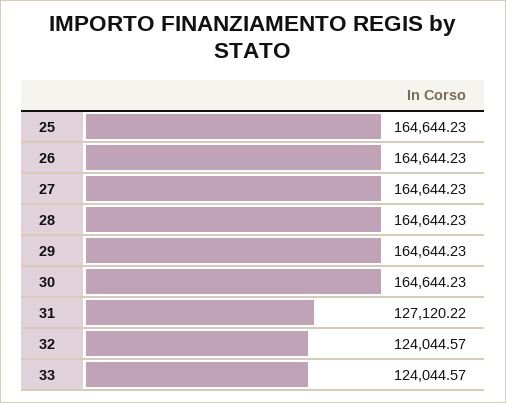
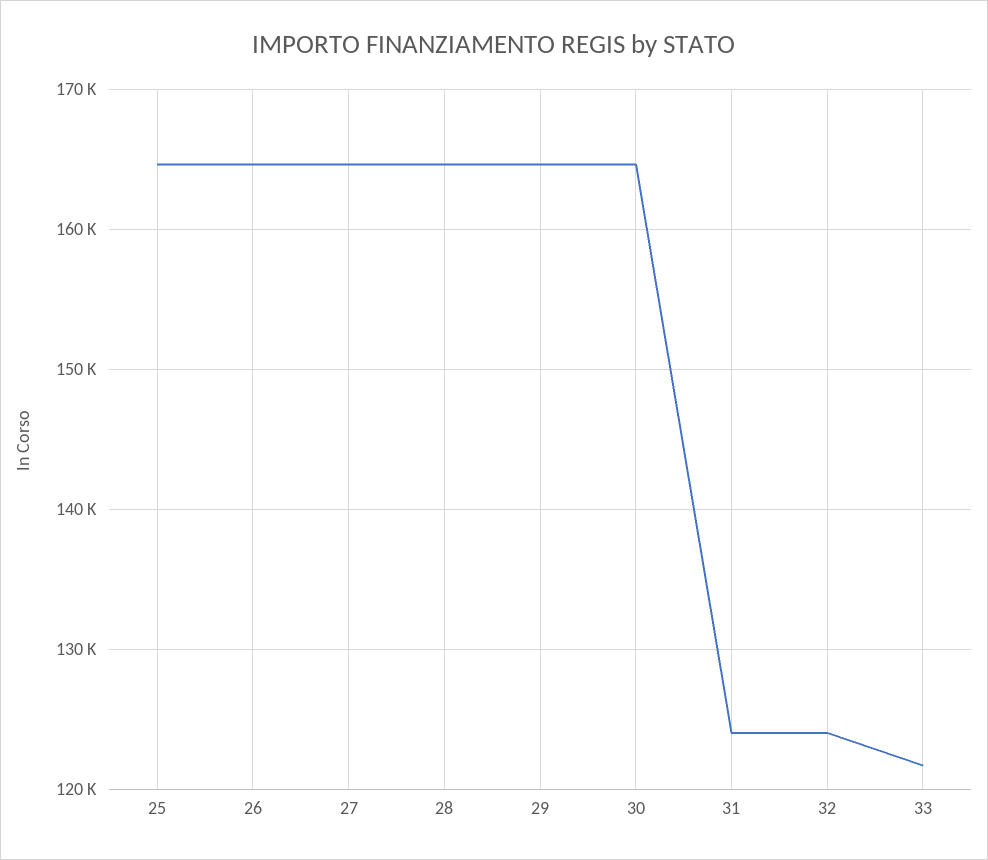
31: 127120.22 -> 124000
33: 124044.57 -> 122000

